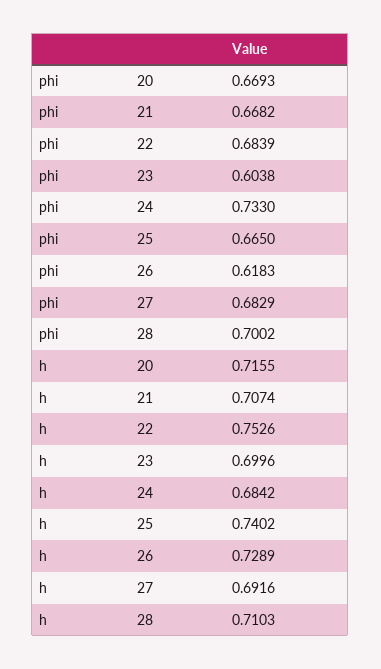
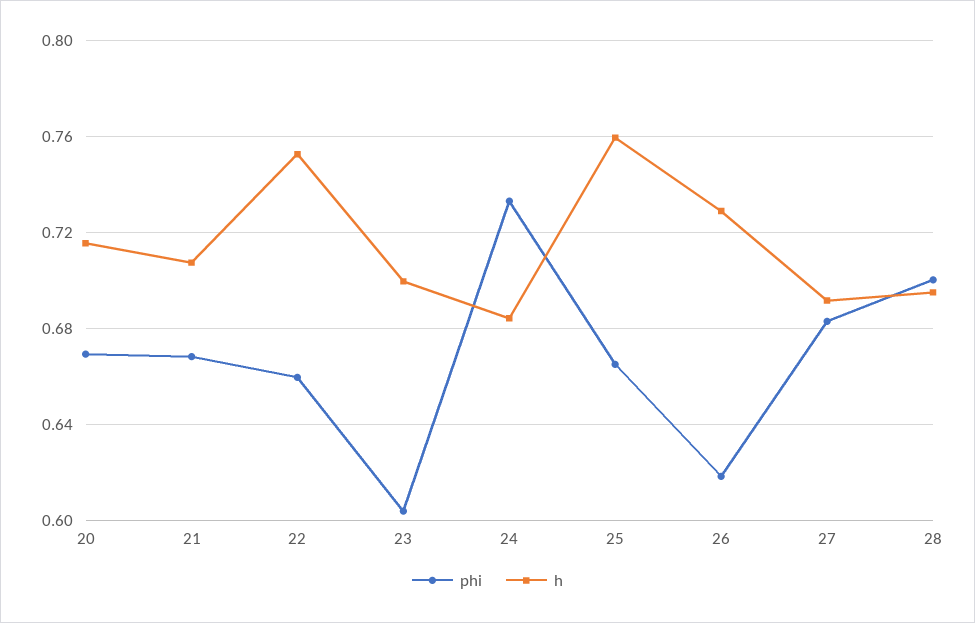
phi, 22: 0.6839 -> 0.66
h, 25: 0.7402 -> 0.76
h, 28: 0.7103 -> 0.695

